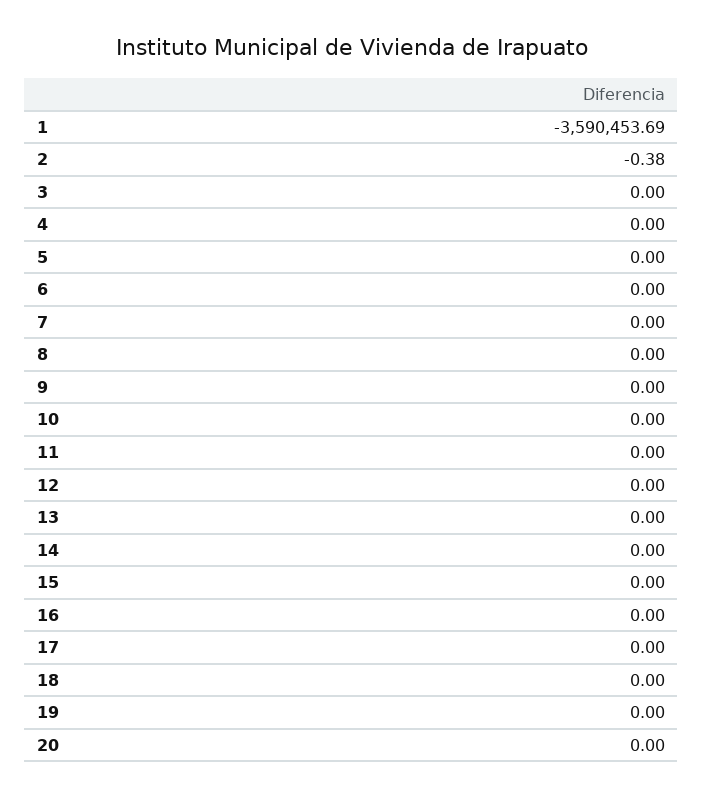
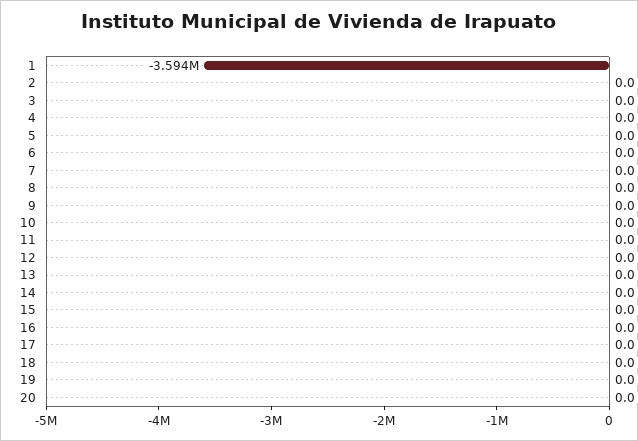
1: -3590453.69 -> -3594000
2: -0.38 -> 0

